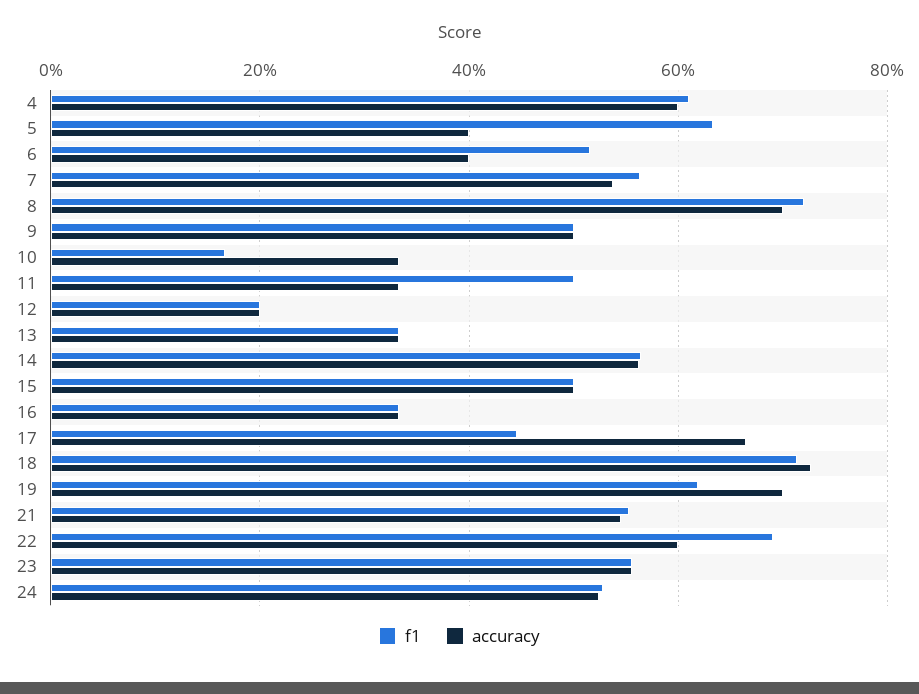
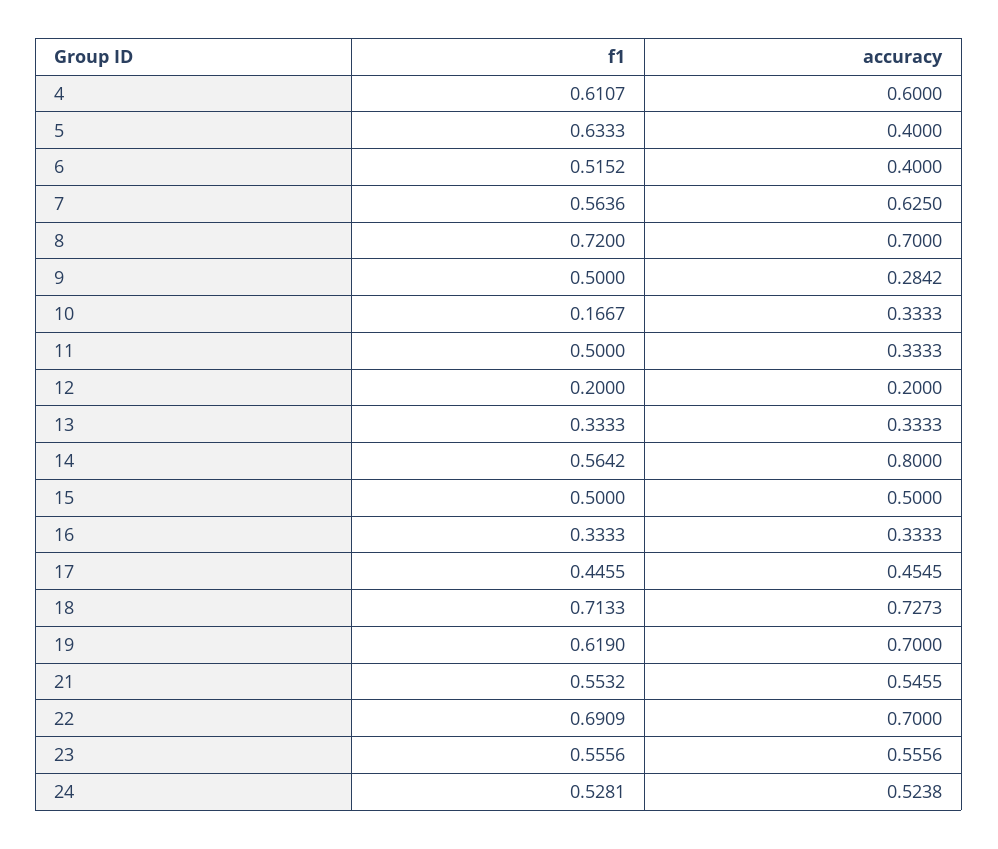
accuracy, 7: 0.54 -> 0.625
accuracy, 9: 0.5 -> 0.2842
accuracy, 14: 0.56 -> 0.8
accuracy, 17: 0.66 -> 0.4545
accuracy, 22: 0.6 -> 0.7

